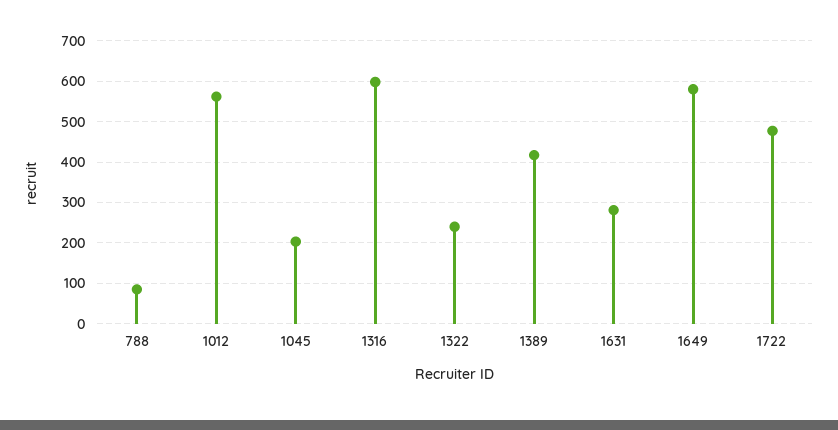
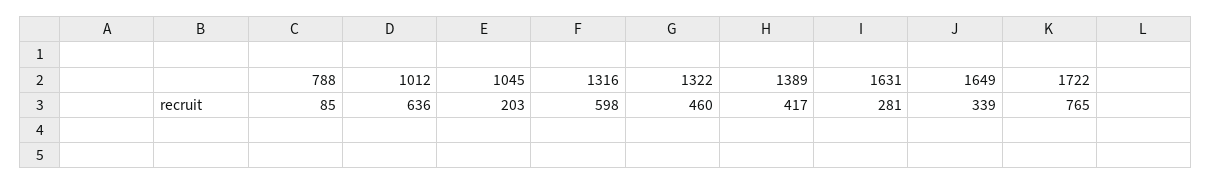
1012: 560 -> 636
1322: 240 -> 460
1649: 580 -> 339
1722: 480 -> 765

